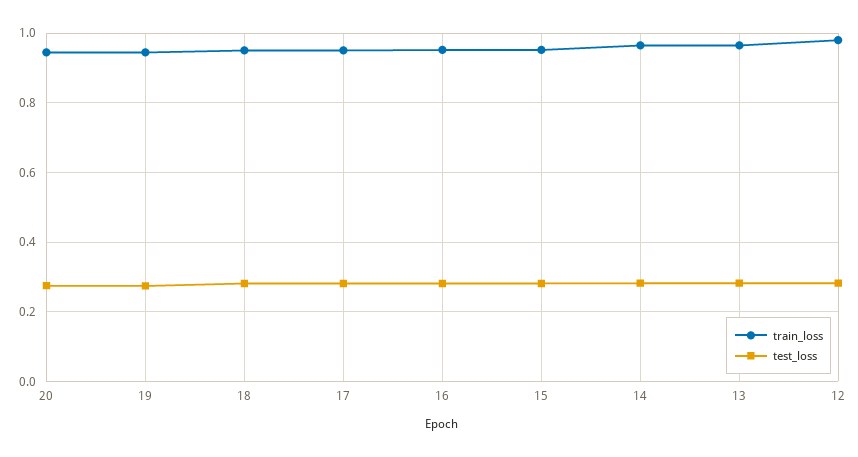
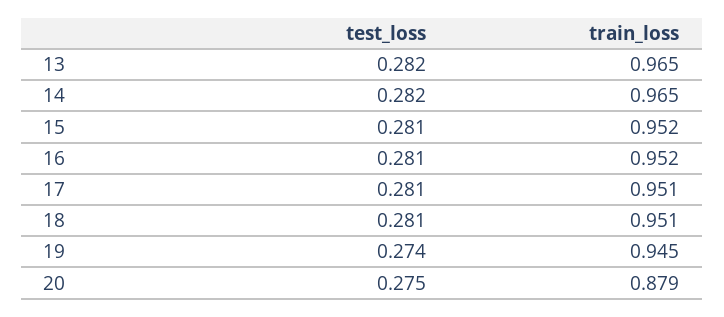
train_loss, 20: 0.94 -> 0.879
train_loss, 12: 0.98 -> none
test_loss, 12: 0.28 -> none

